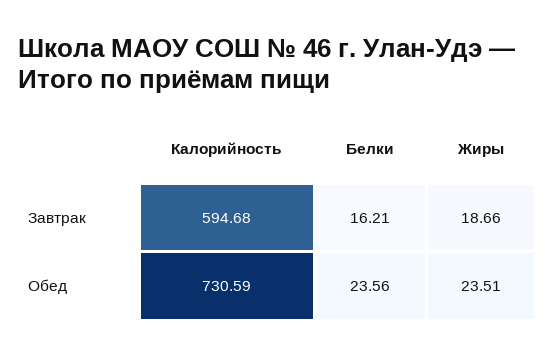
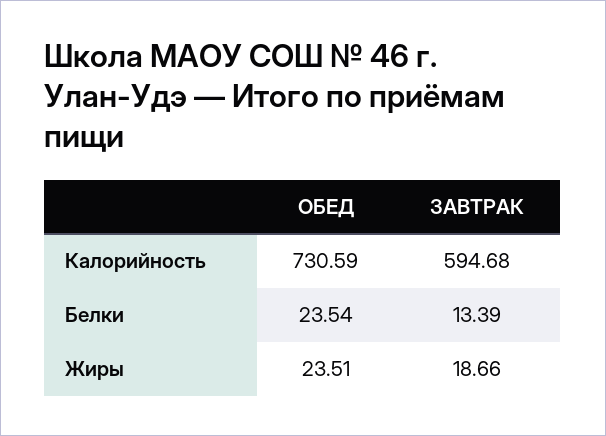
Белки, Завтрак: 16.21 -> 13.39
Белки, Обед: 23.56 -> 23.54

